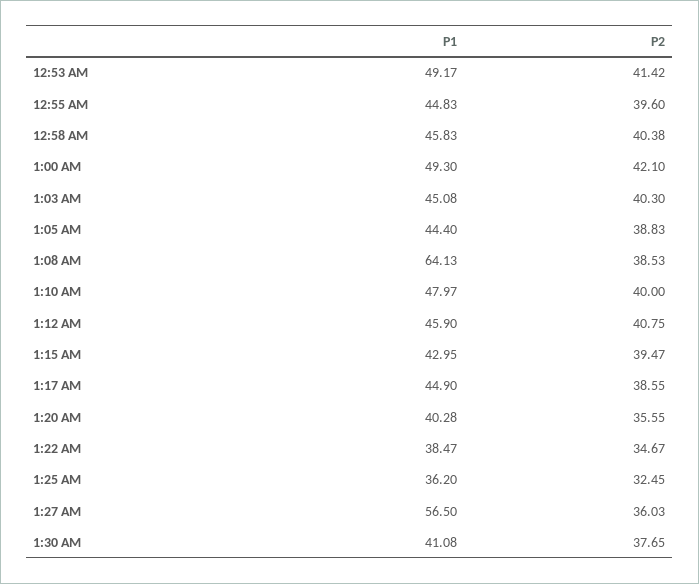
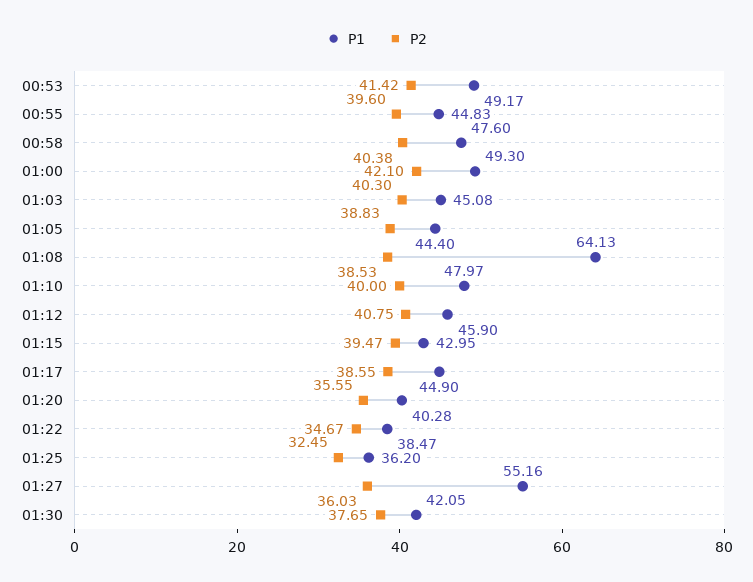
P1, 12:58 AM: 45.83 -> 47.6
P1, 1:27 AM: 56.5 -> 55.16
P1, 1:30 AM: 41.08 -> 42.05

